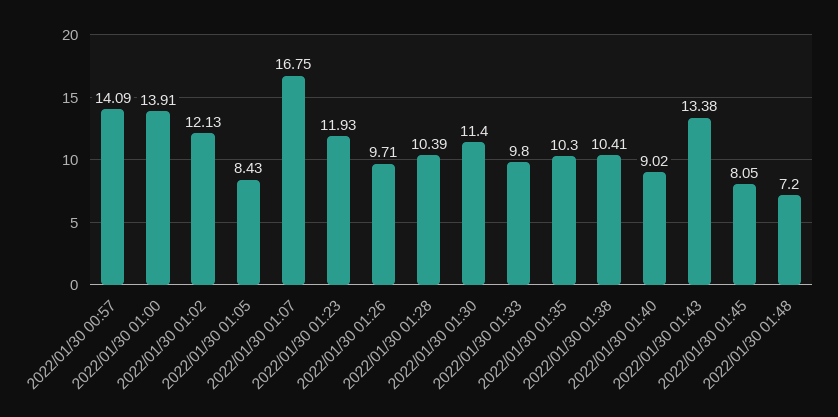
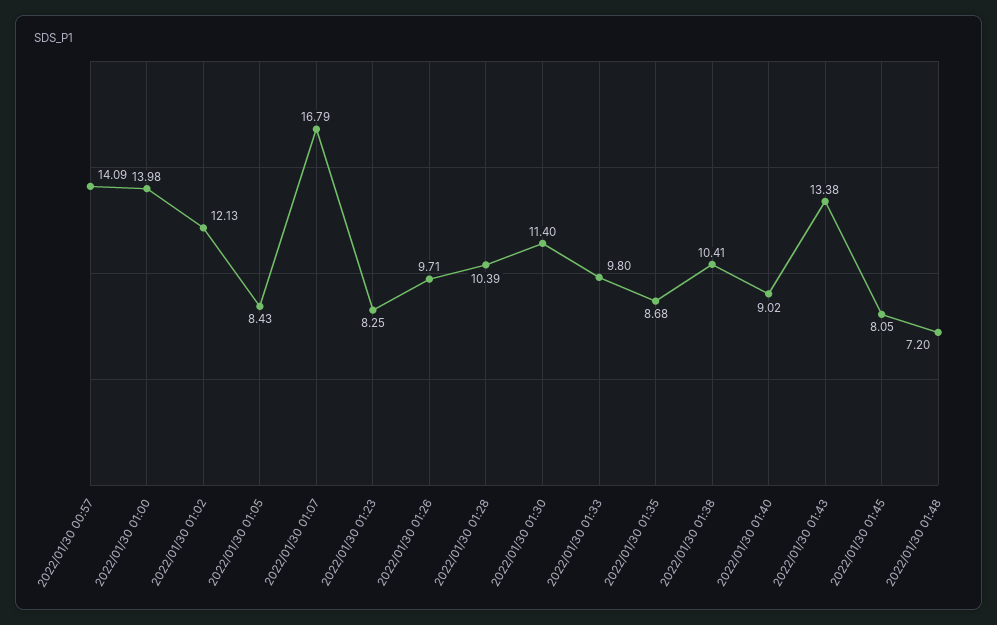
2022/01/30 01:00: 13.91 -> 13.98
2022/01/30 01:07: 16.75 -> 16.79
2022/01/30 01:23: 11.93 -> 8.25
2022/01/30 01:35: 10.3 -> 8.68

